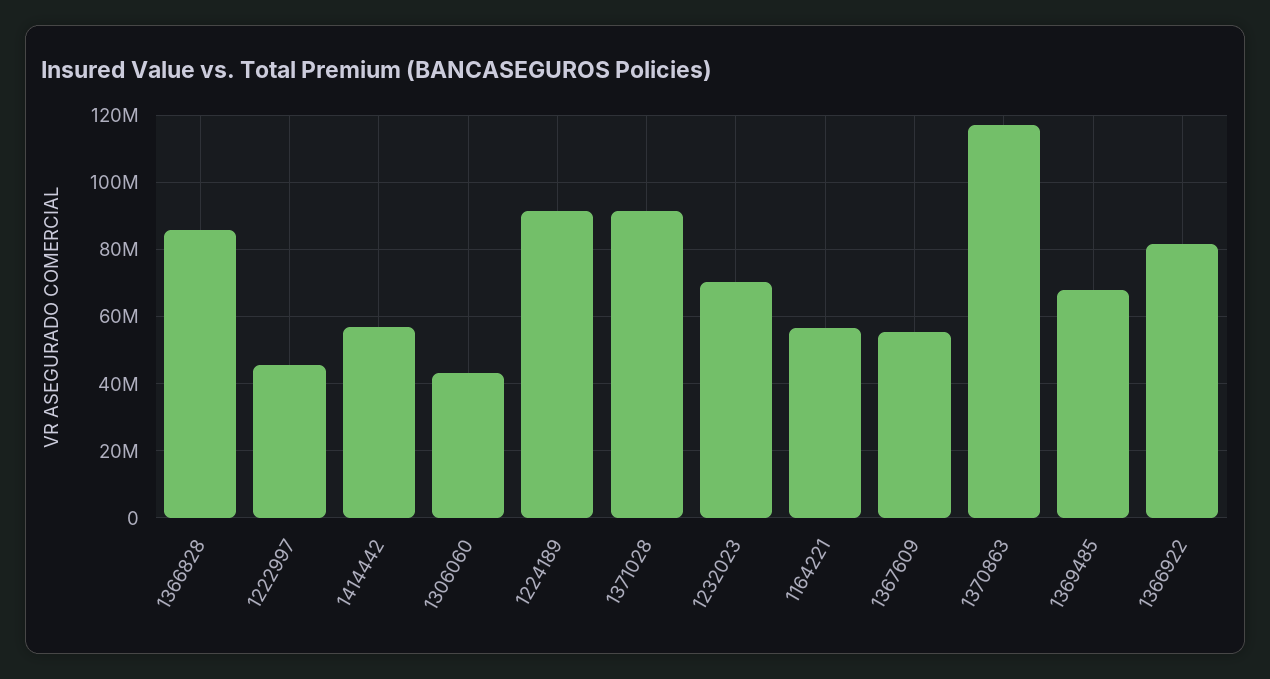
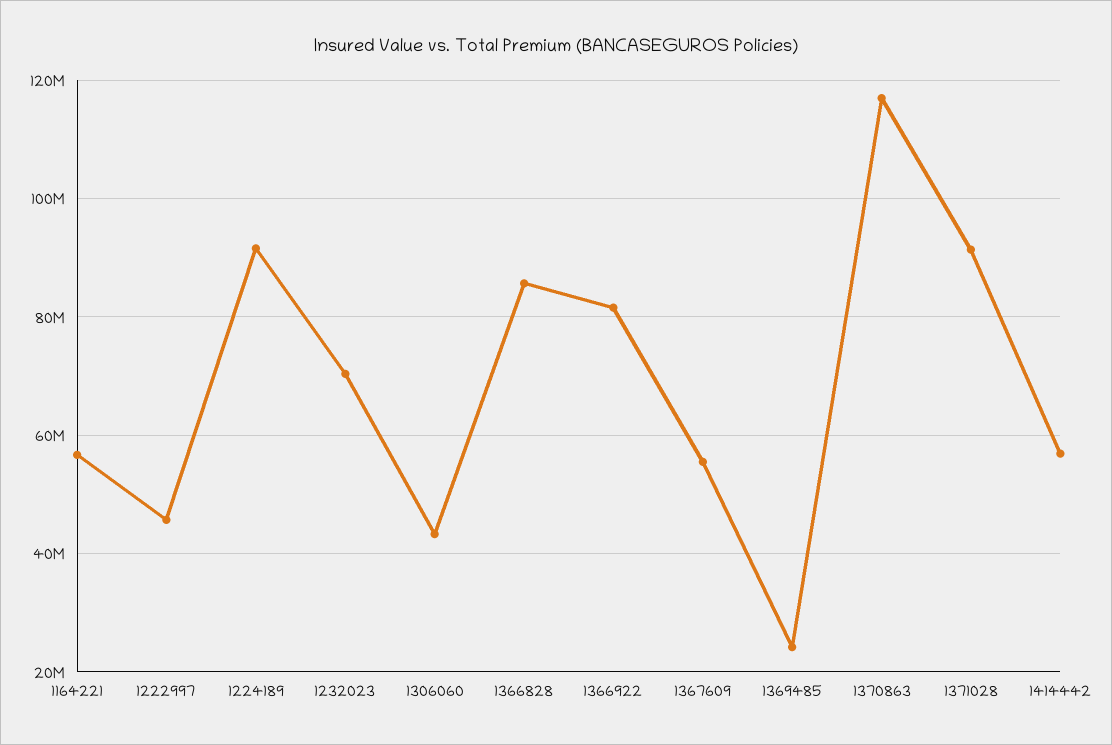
1369485: 68000000 -> 24000000

